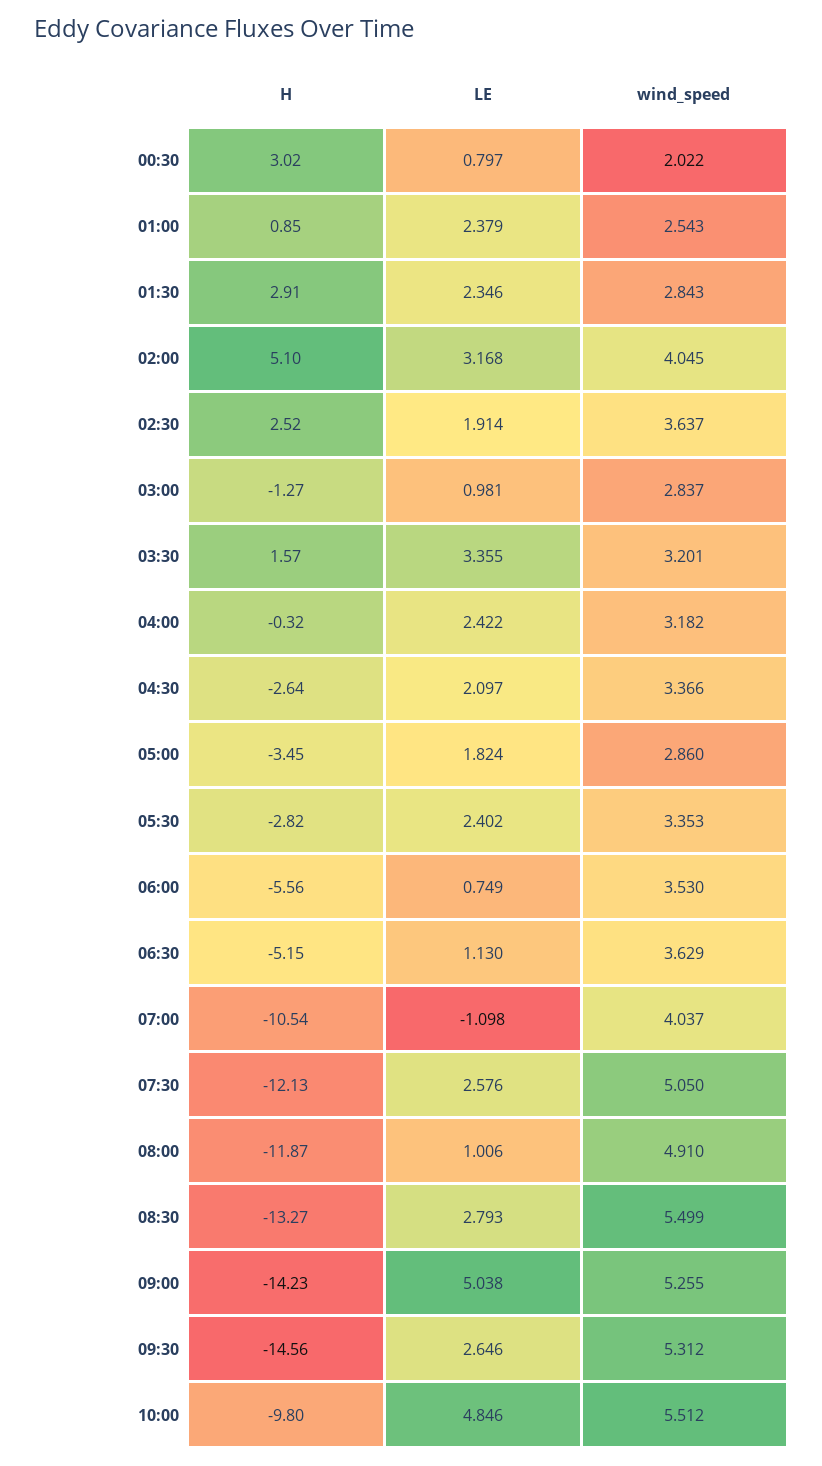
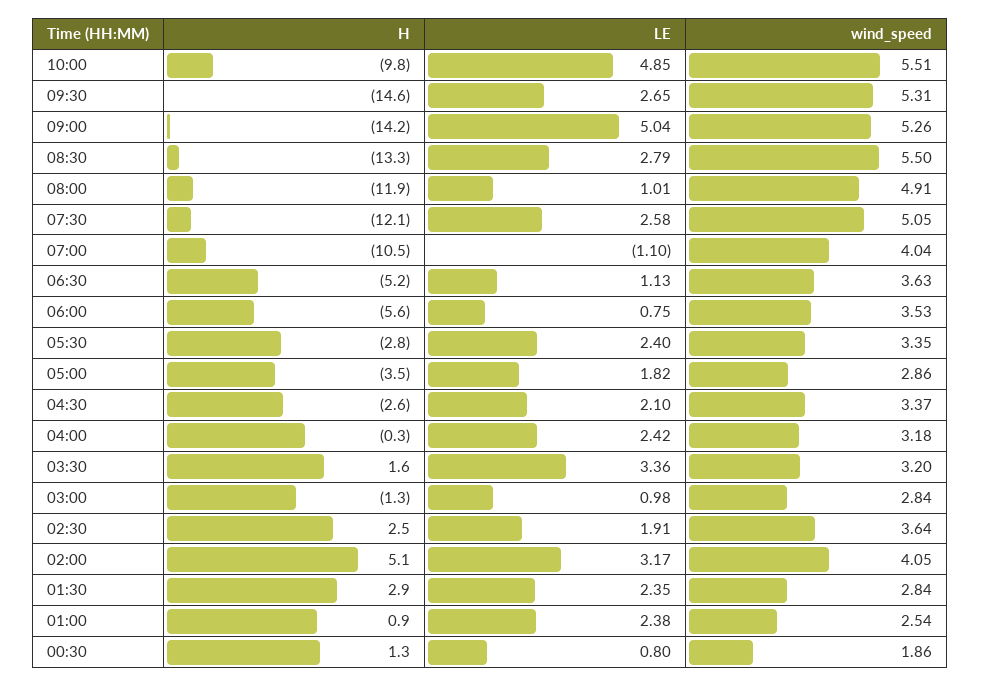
H, 00:30: 3.02 -> 1.3
wind_speed, 00:30: 2.022 -> 1.86

